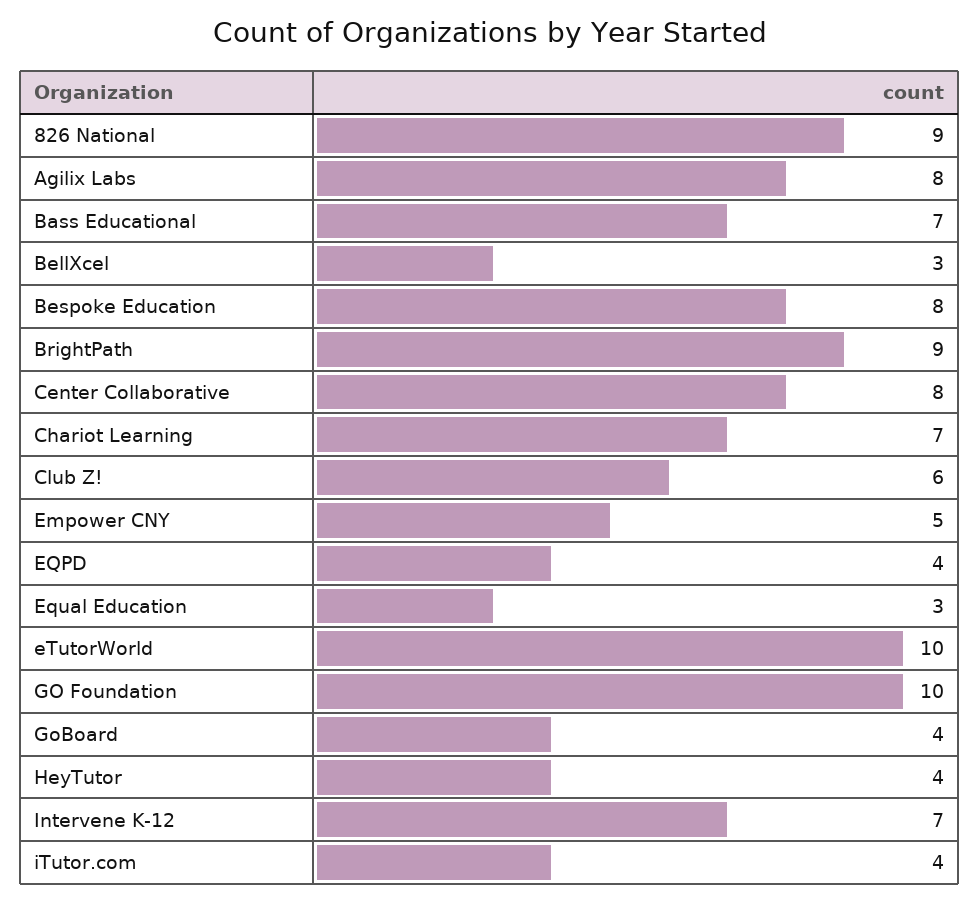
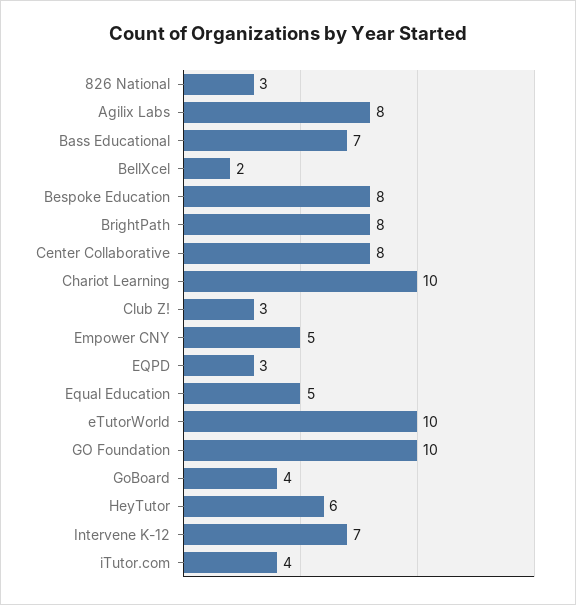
826 National: 9 -> 3
BellXcel: 3 -> 2
BrightPath: 9 -> 8
Chariot Learning: 7 -> 10
Club Z!: 6 -> 3
EQPD: 4 -> 3
Equal Education: 3 -> 5
HeyTutor: 4 -> 6

